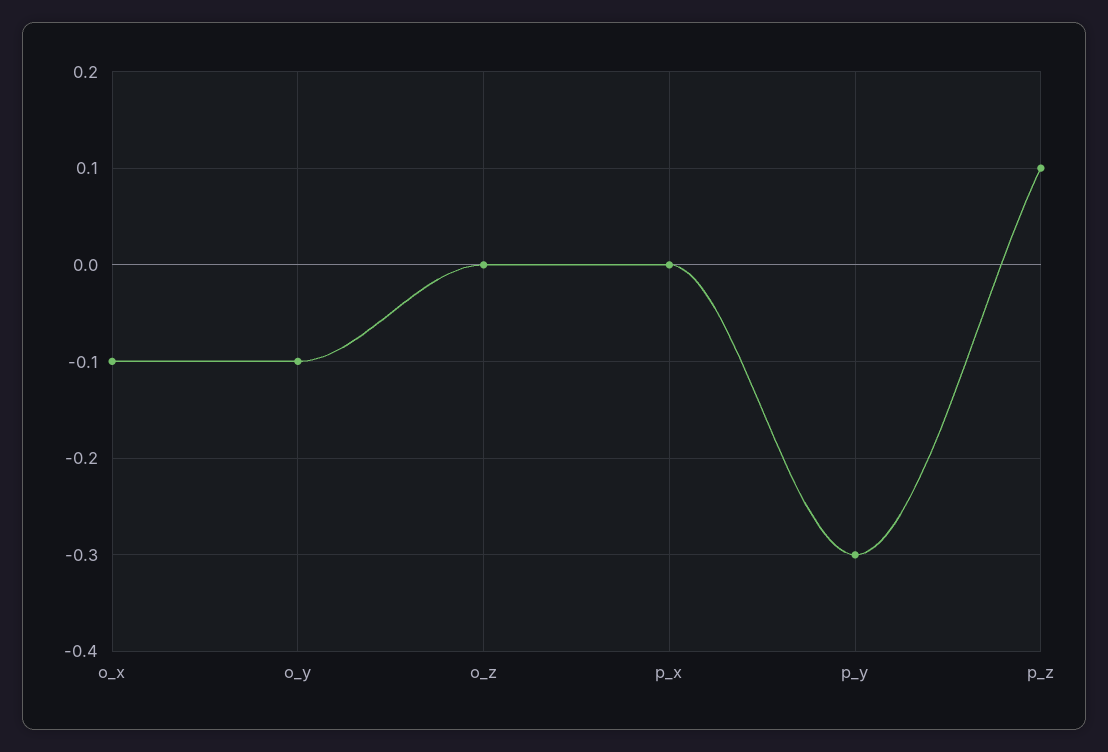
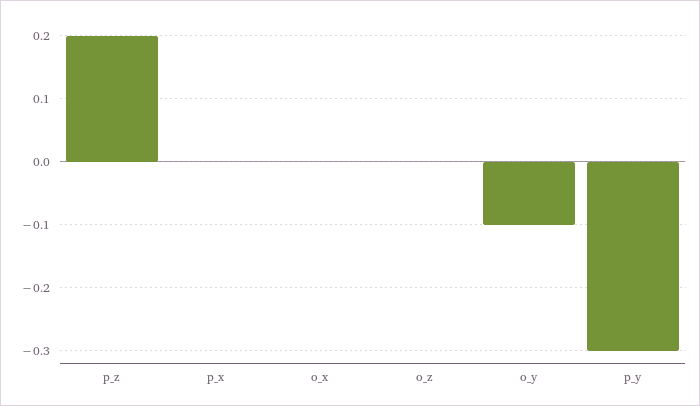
o_x: -0.1 -> 0
p_z: 0.1 -> 0.2

